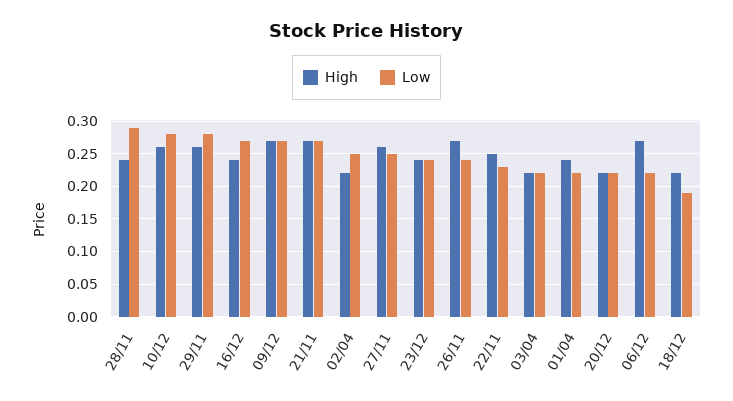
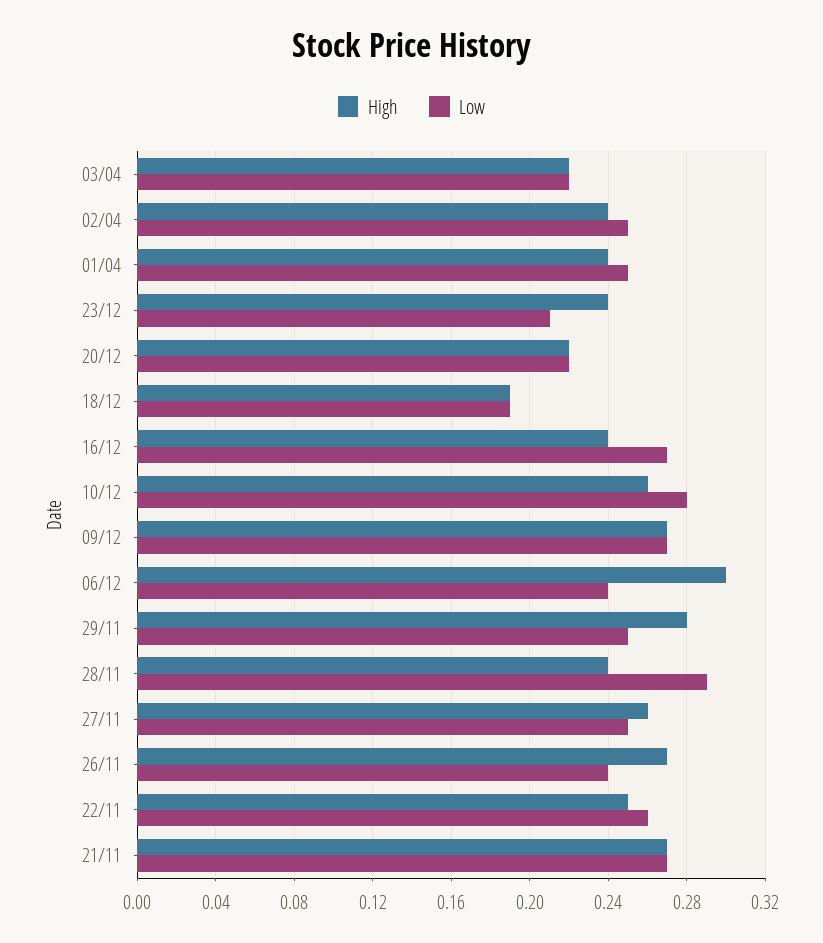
High, 29/11: 0.26 -> 0.28
Low, 29/11: 0.28 -> 0.25
High, 02/04: 0.22 -> 0.24
Low, 23/12: 0.24 -> 0.21
Low, 22/11: 0.23 -> 0.26
Low, 01/04: 0.22 -> 0.25
High, 06/12: 0.27 -> 0.3
Low, 06/12: 0.22 -> 0.24
High, 18/12: 0.22 -> 0.19

